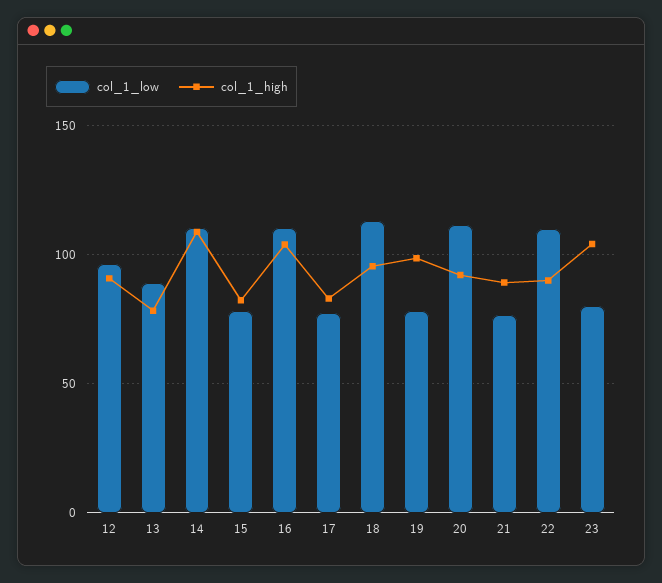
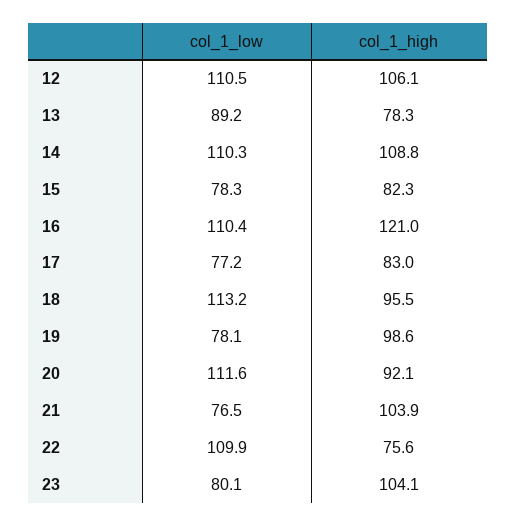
col_1_low, 12: 95 -> 110.5
col_1_high, 12: 90 -> 106.1
col_1_high, 16: 105 -> 121
col_1_high, 21: 90 -> 103.9
col_1_high, 22: 90 -> 75.6

